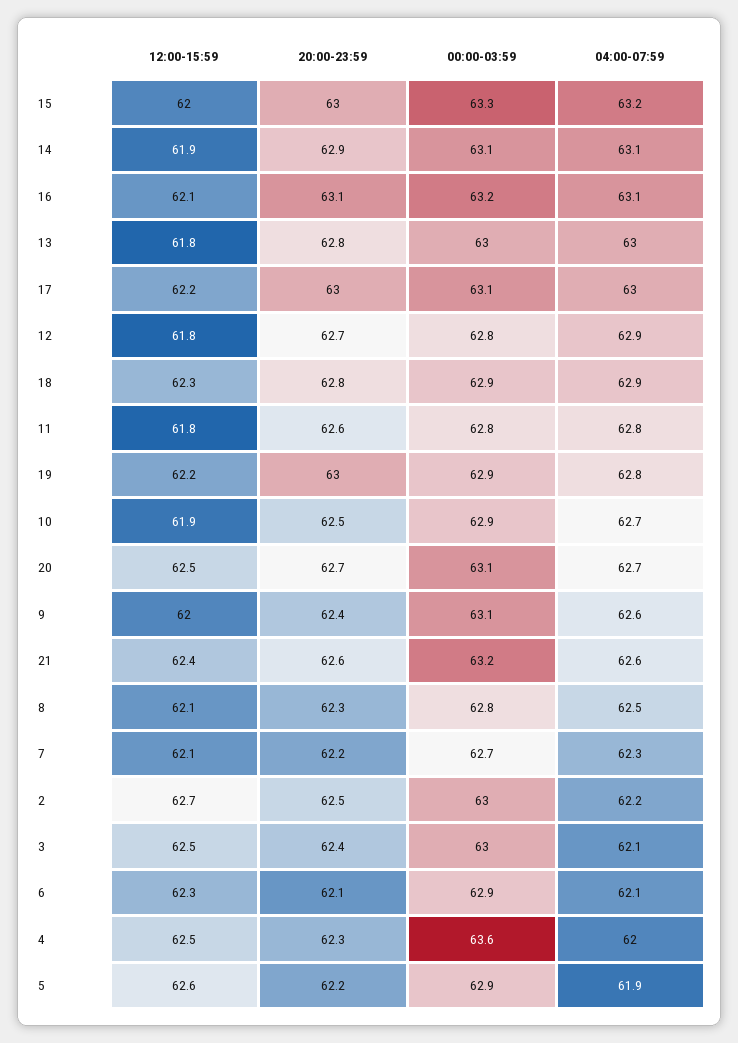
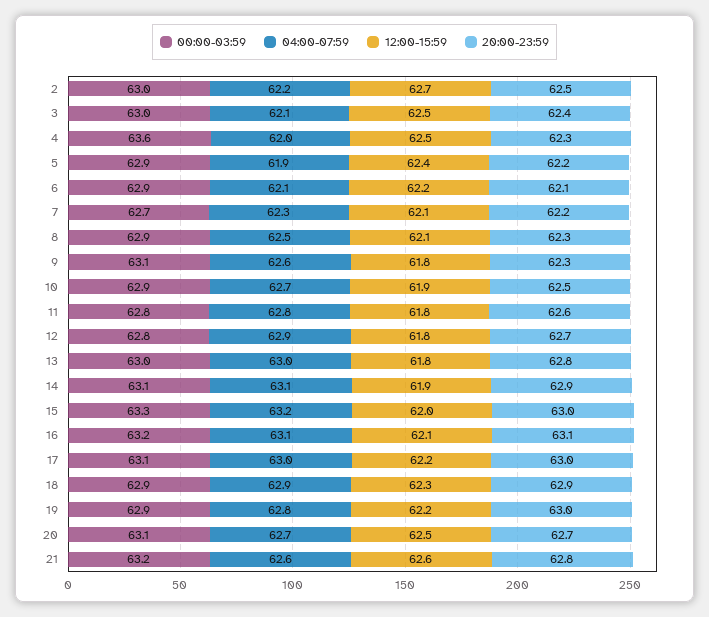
20:00-23:59, 18: 62.8 -> 62.9
12:00-15:59, 9: 62 -> 61.8
20:00-23:59, 9: 62.4 -> 62.3
12:00-15:59, 21: 62.4 -> 62.6
20:00-23:59, 21: 62.6 -> 62.8
00:00-03:59, 8: 62.8 -> 62.9
12:00-15:59, 6: 62.3 -> 62.2
12:00-15:59, 5: 62.6 -> 62.4

